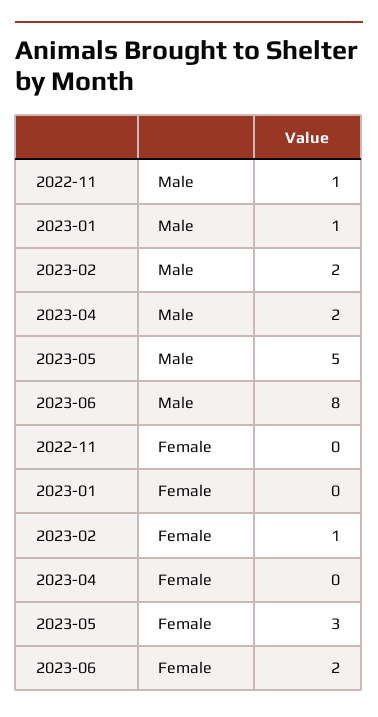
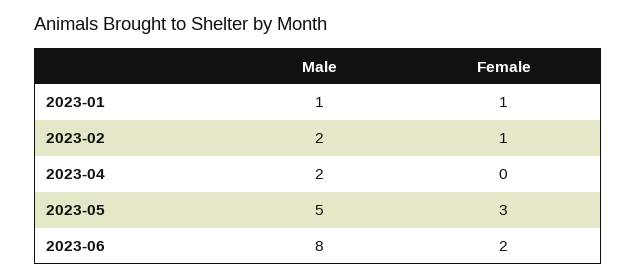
2022-11, Male: 1 -> none
2022-11, Female: 0 -> none
2023-01, Female: 0 -> 1

